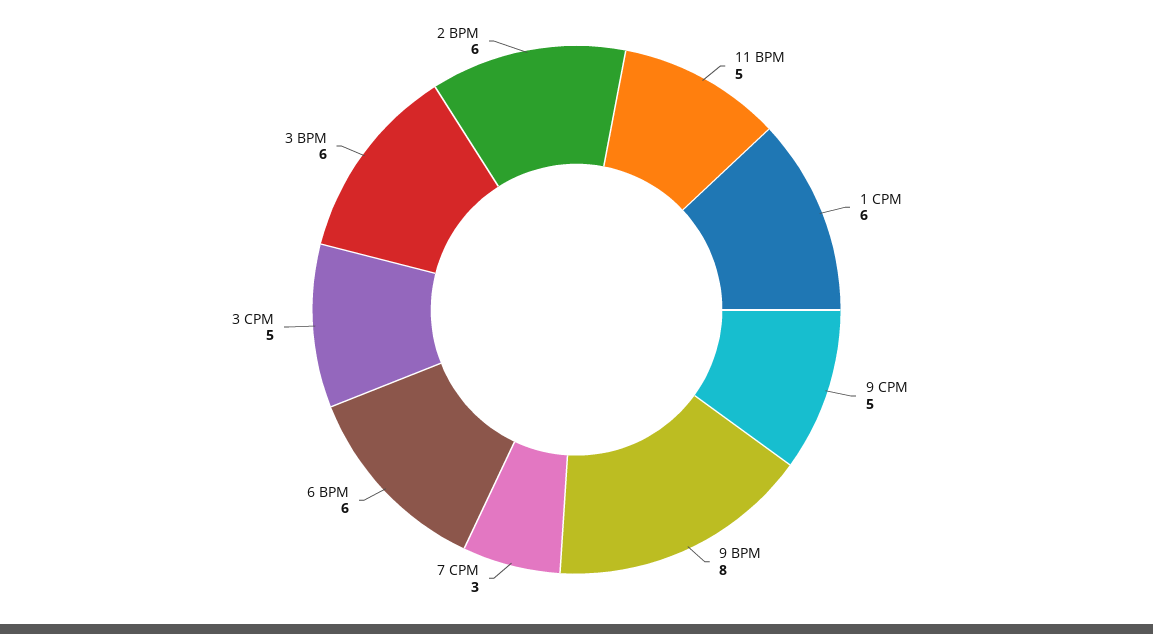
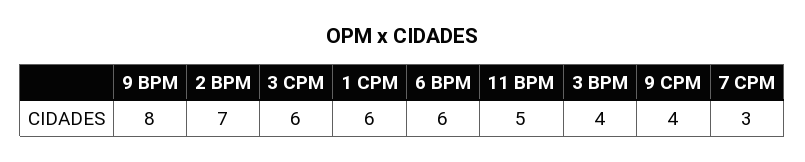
9 CPM: 5 -> 4
3 CPM: 5 -> 6
3 BPM: 6 -> 4
2 BPM: 6 -> 7

